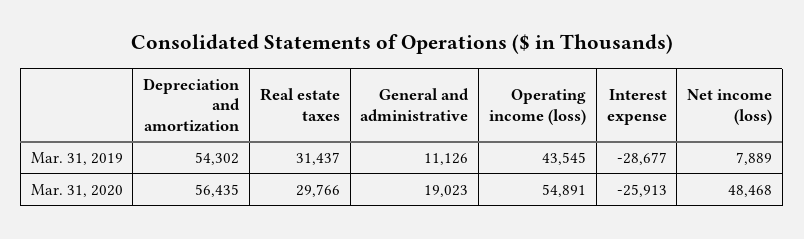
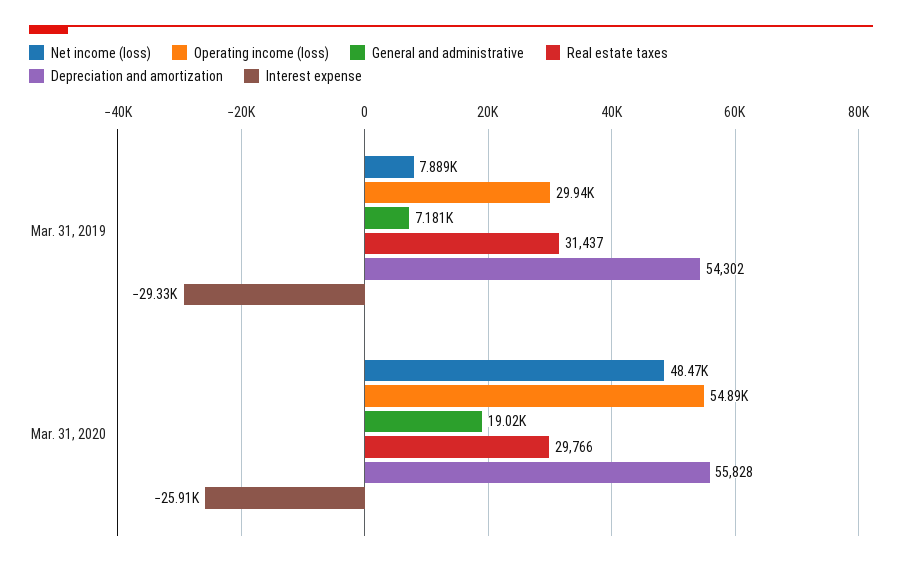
General and administrative, Mar. 31, 2019: 11126 -> 7181
Operating income (loss), Mar. 31, 2019: 43545 -> 29940
Interest expense, Mar. 31, 2019: -28677 -> -29330
Depreciation and amortization, Mar. 31, 2020: 56435 -> 55828

